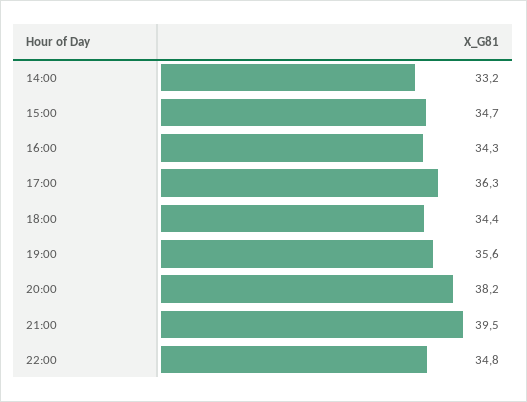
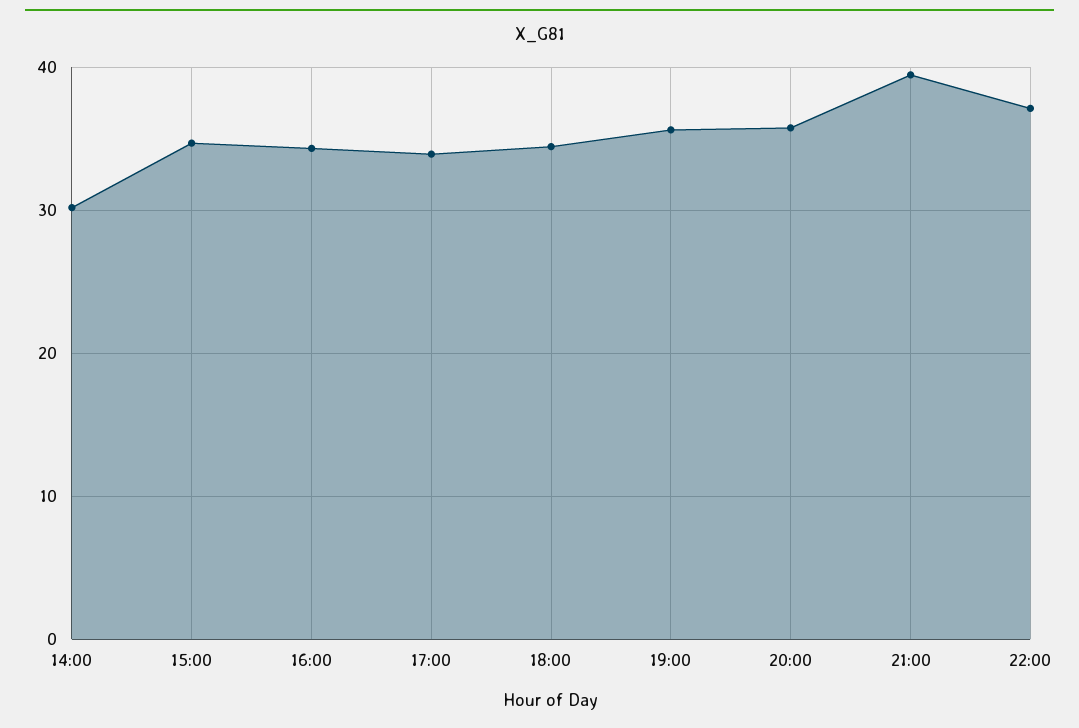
14:00: 33.2 -> 30
17:00: 36.3 -> 34
20:00: 38.2 -> 36
22:00: 34.8 -> 37

